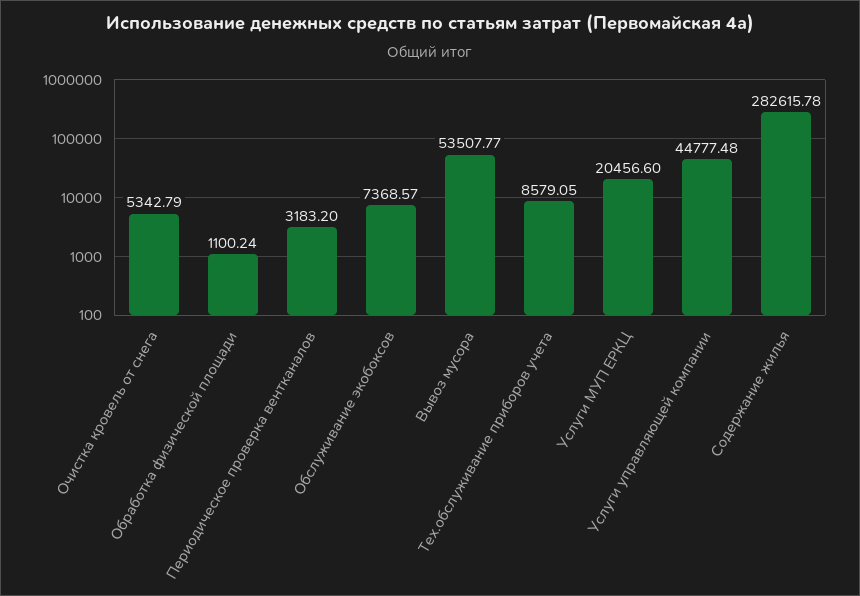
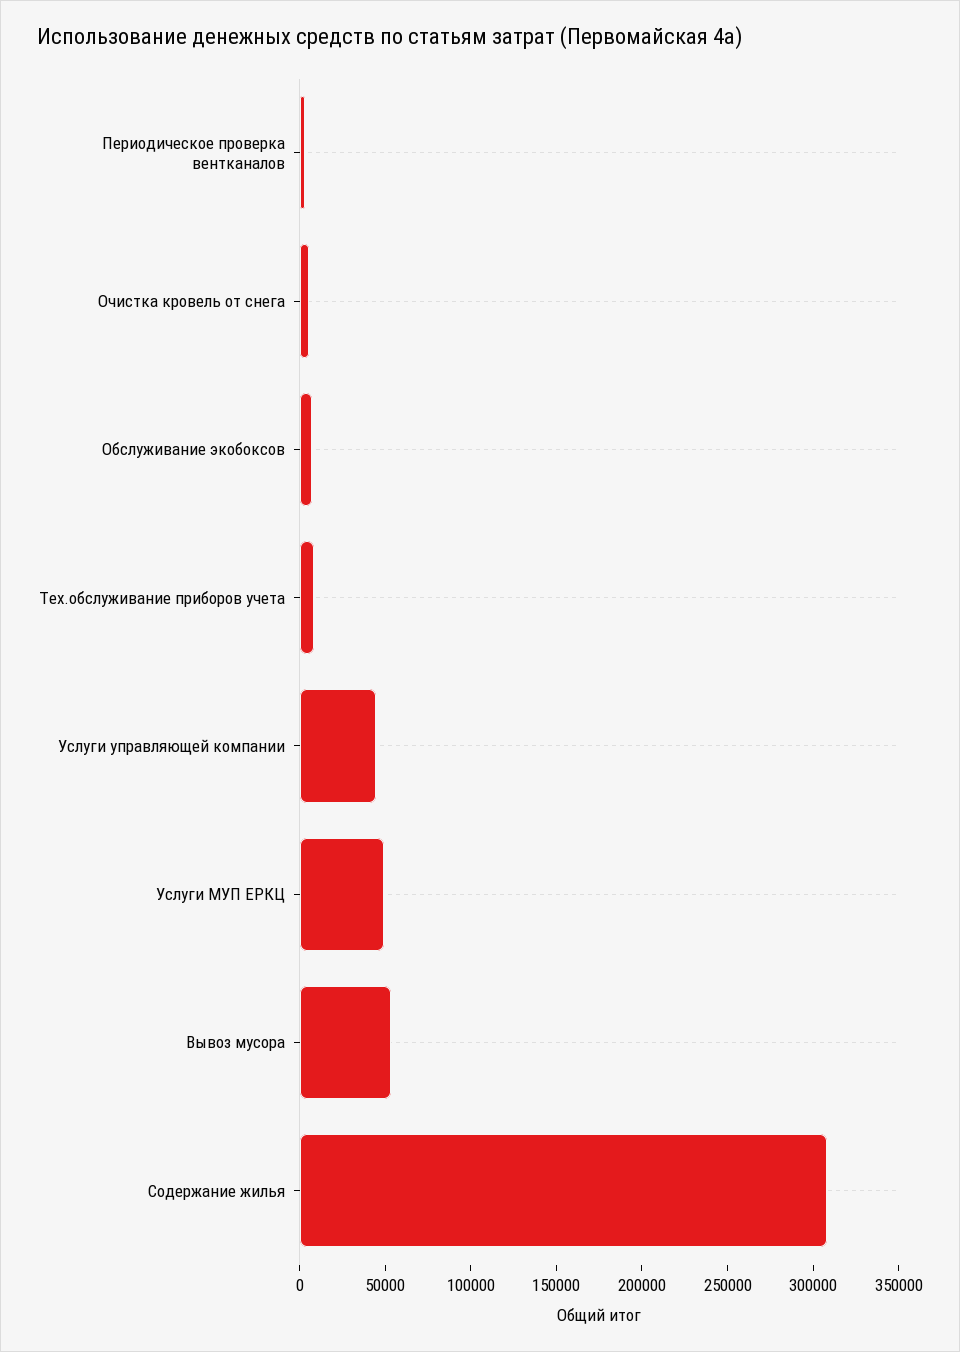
Обработка физической площади: 1100.24 -> none
Услуги МУП ЕРКЦ: 20456.6 -> 50000
Содержание жилья: 282615.78 -> 310000

